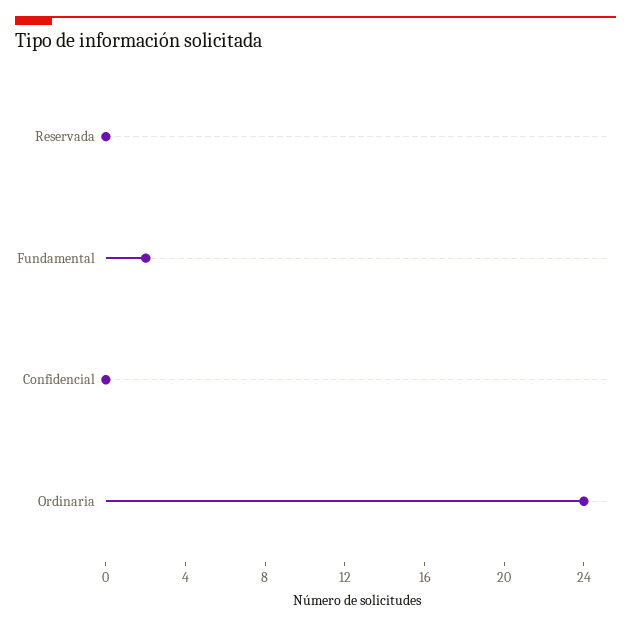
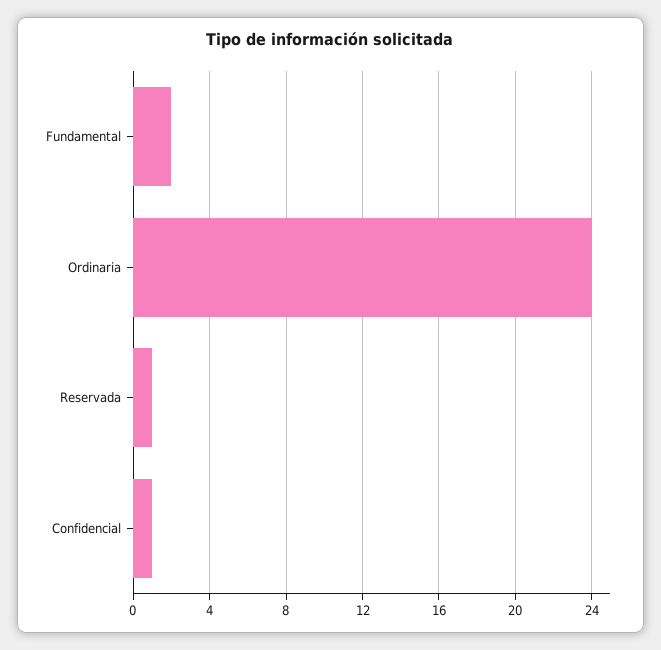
Reservada: 0 -> 1
Confidencial: 0 -> 1

